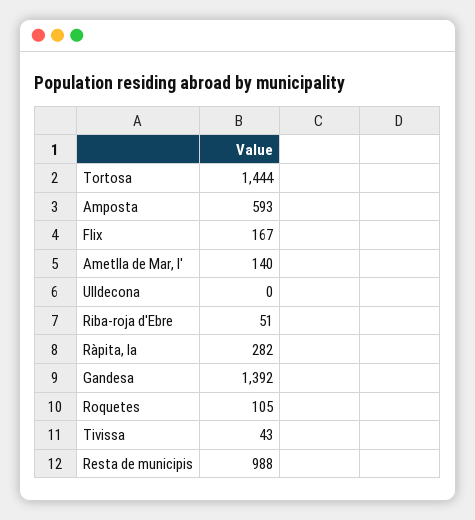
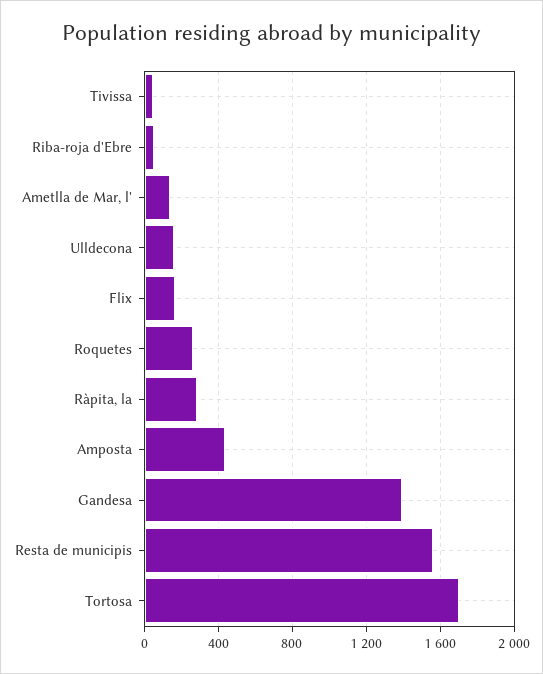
Tortosa: 1444 -> 1700
Amposta: 593 -> 450
Ulldecona: 0 -> 150
Roquetes: 105 -> 250
Resta de municipis: 988 -> 1550

